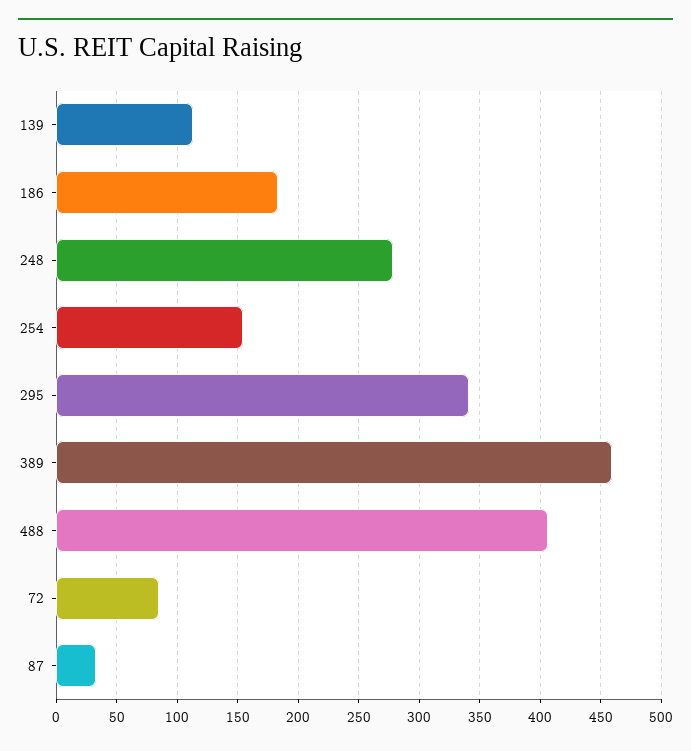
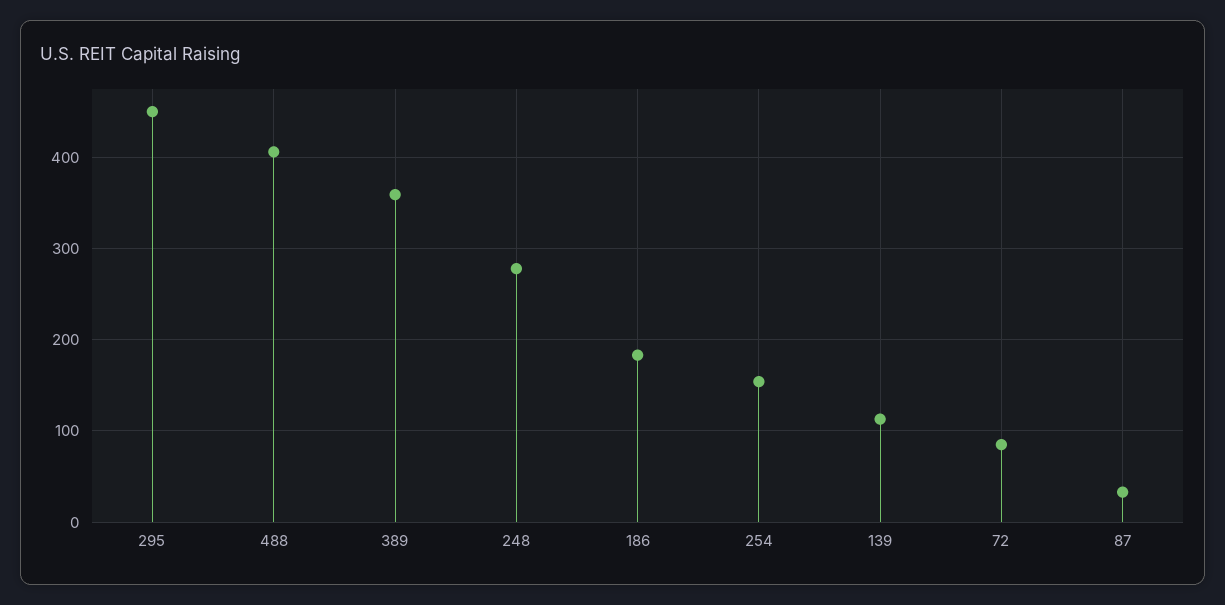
295: 340 -> 450
389: 460 -> 360

